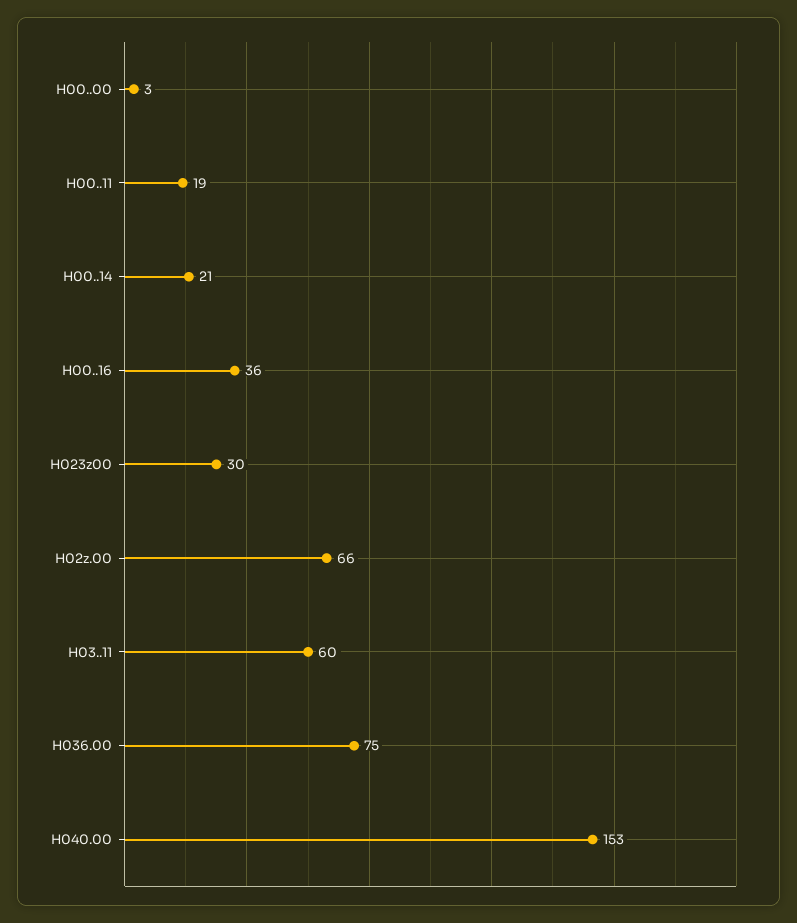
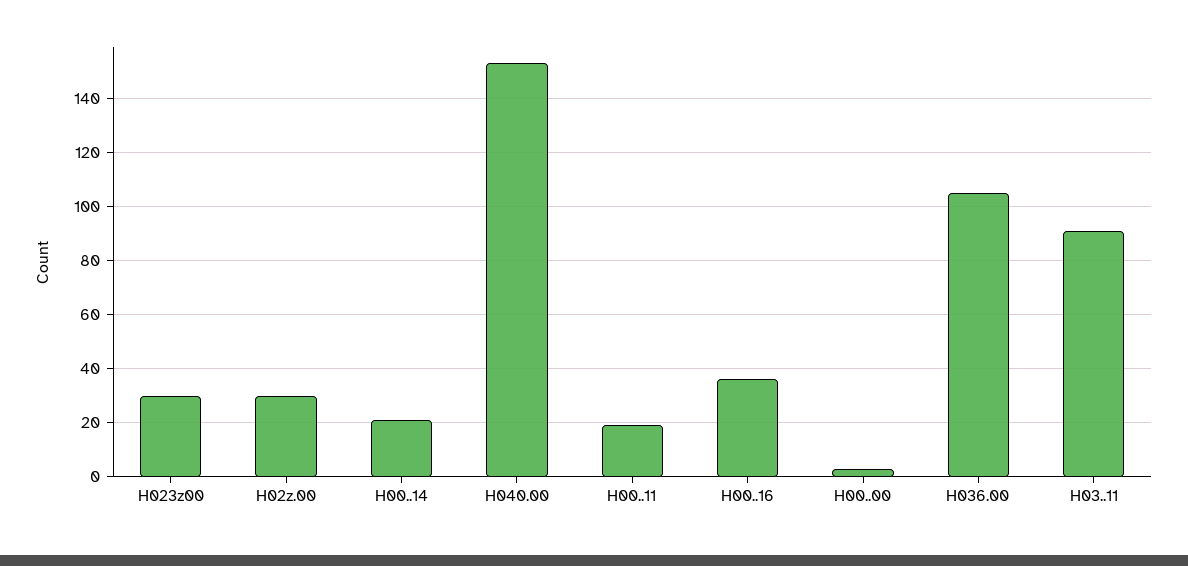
H02z.00: 66 -> 30
H03..11: 60 -> 90
H036.00: 75 -> 105

